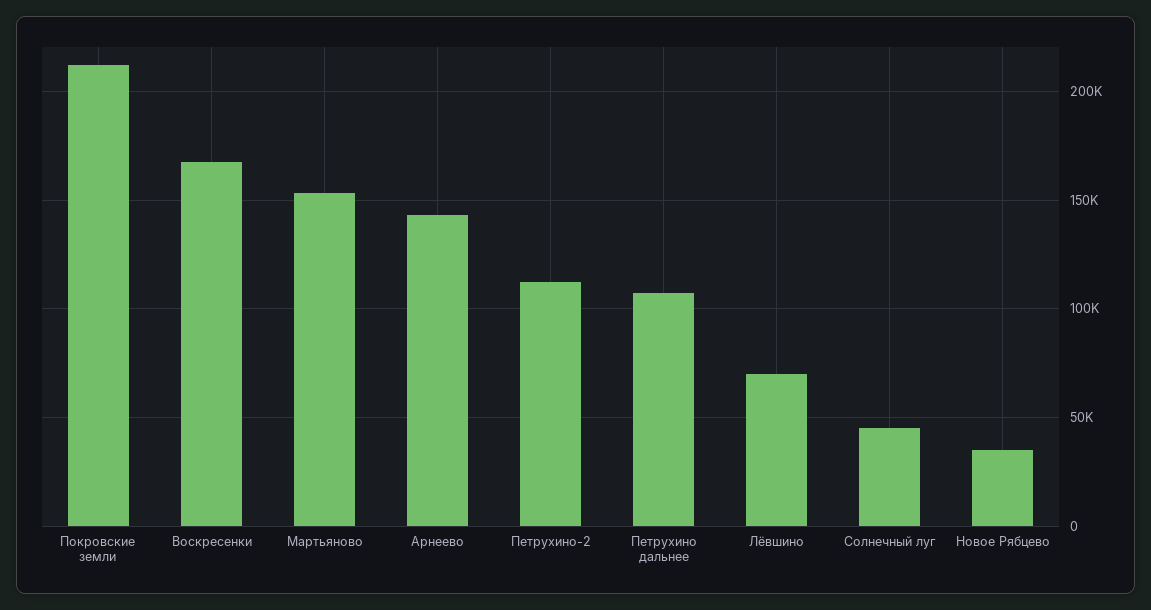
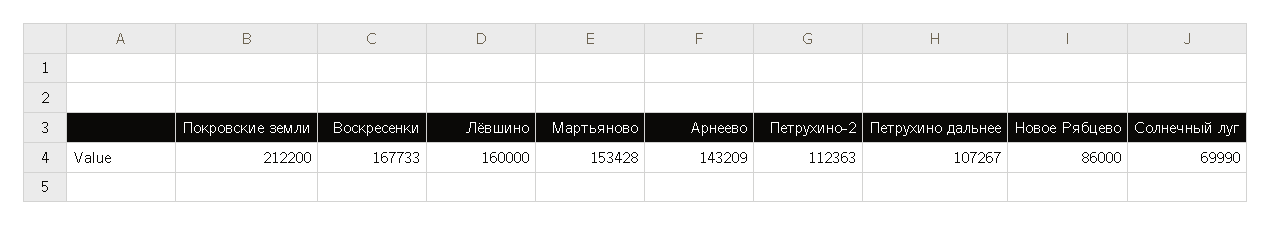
Лёвшино: 70000 -> 160000
Солнечный луг: 45000 -> 69990
Новое Рябцево: 35000 -> 86000

